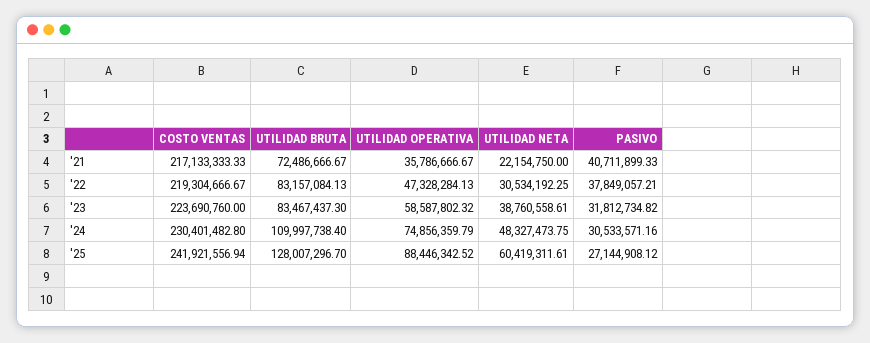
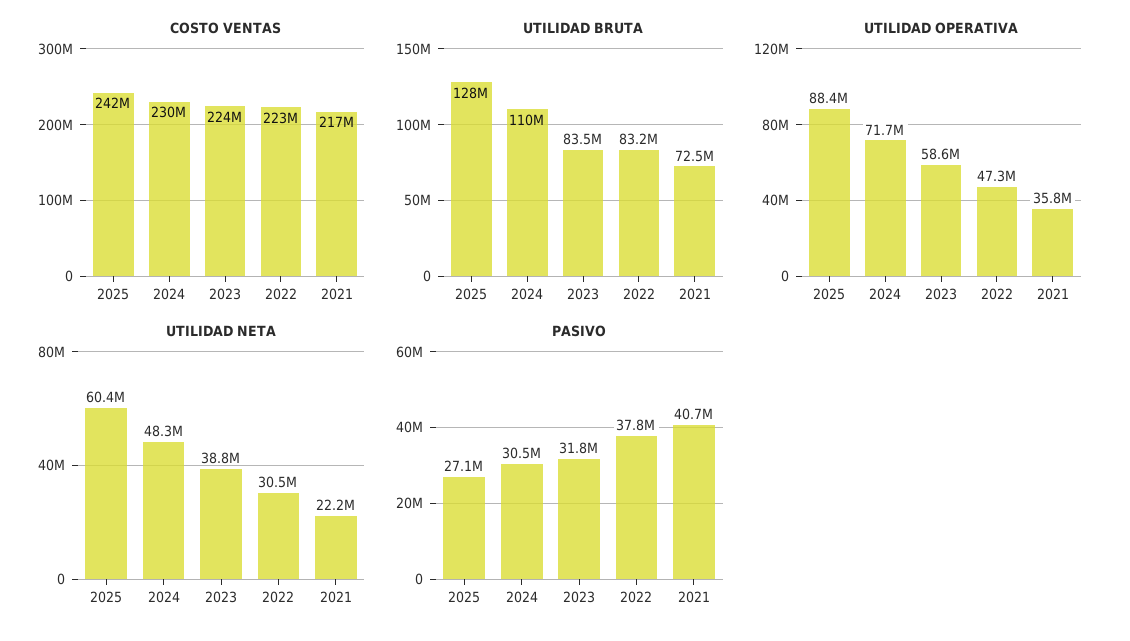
COSTO VENTAS, '22: 219304666.67 -> 223000000
UTILIDAD OPERATIVA, '24: 74856359.79 -> 71700000

